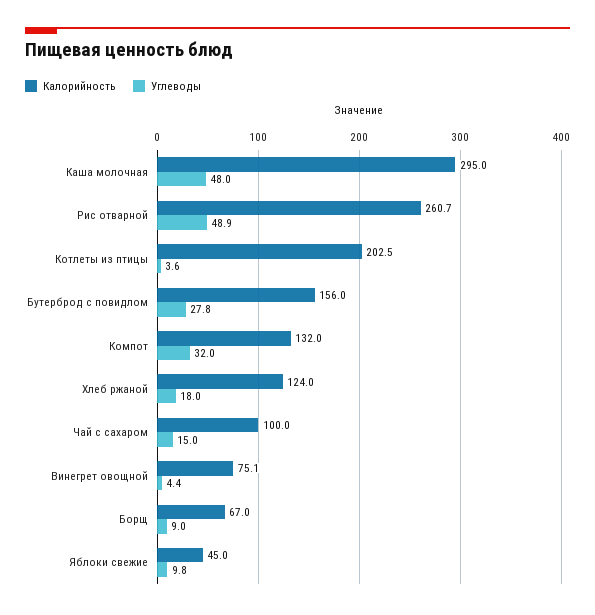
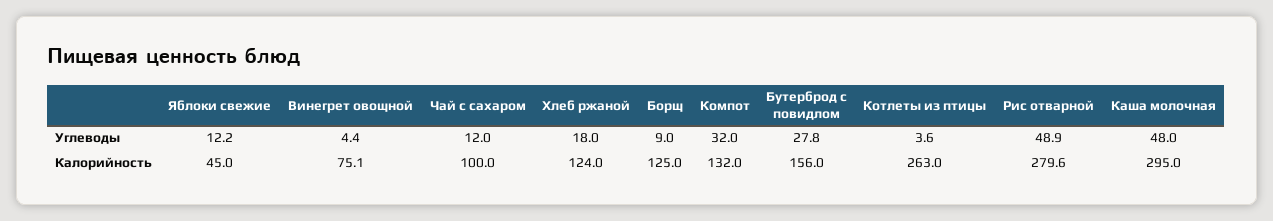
Калорийность, Рис отварной: 260.7 -> 279.6
Калорийность, Котлеты из птицы: 202.5 -> 263
Углеводы, Чай с сахаром: 15 -> 12
Калорийность, Борщ: 67 -> 125
Углеводы, Яблоки свежие: 9.8 -> 12.2

